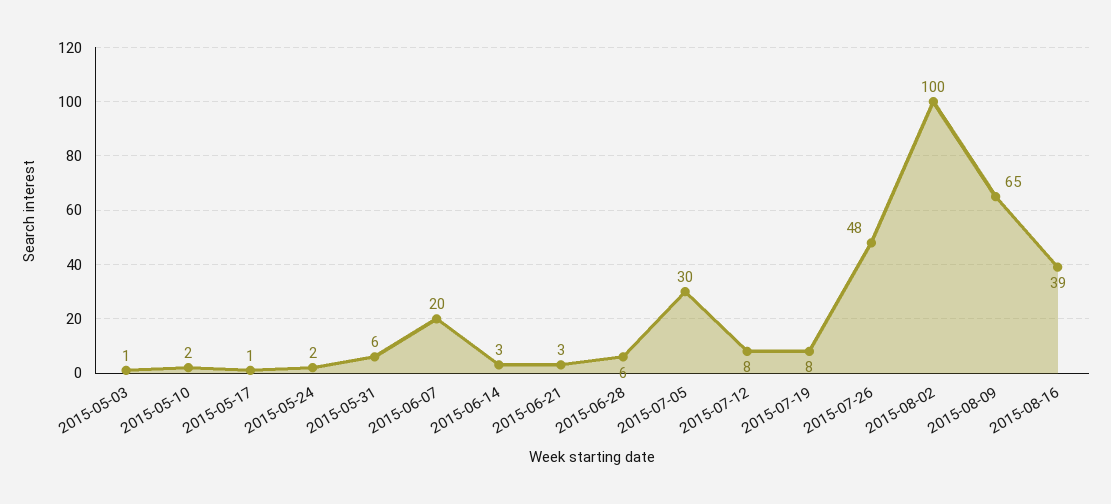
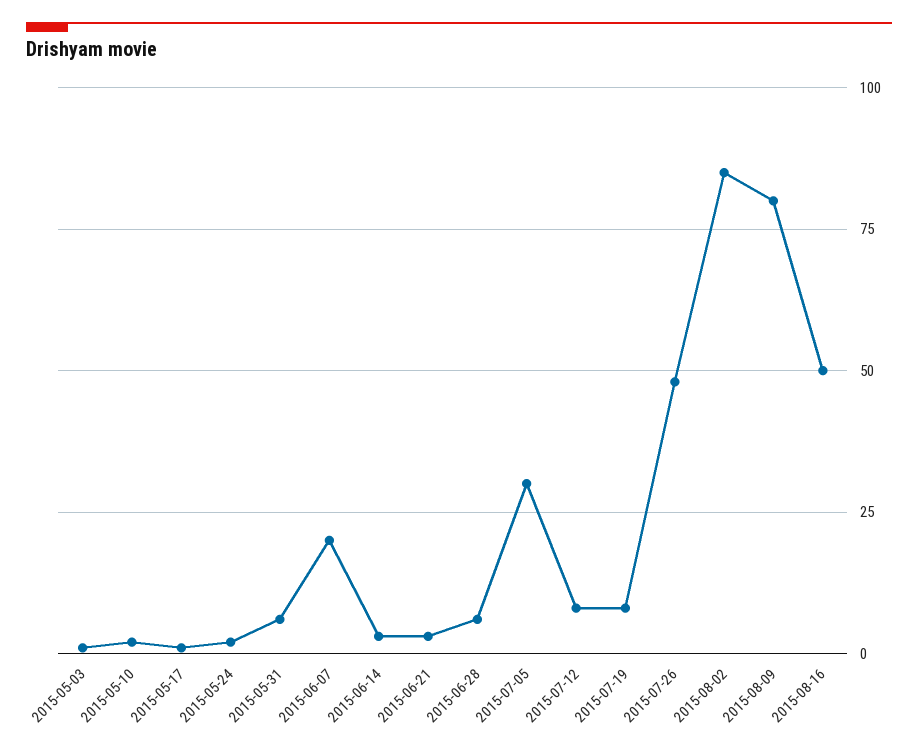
2015-08-02: 100 -> 85
2015-08-09: 65 -> 80
2015-08-16: 39 -> 50

